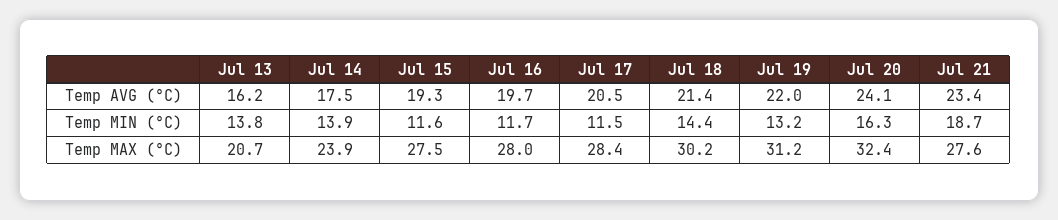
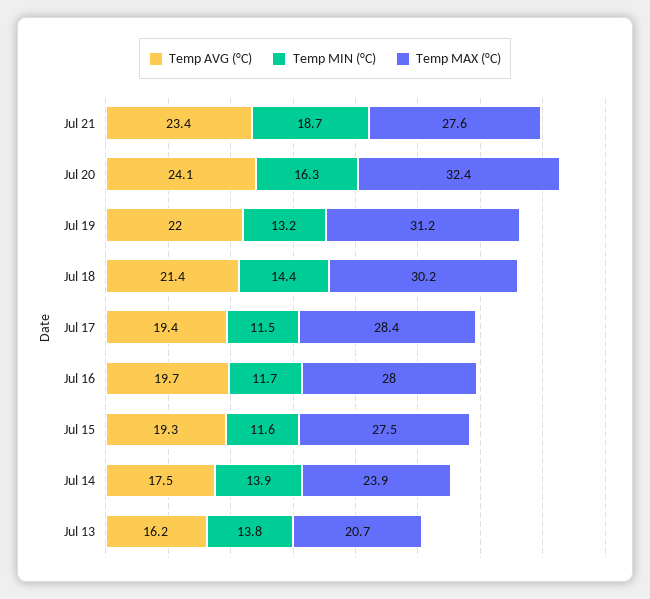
Temp AVG (°C), Jul 17: 20.5 -> 19.4

